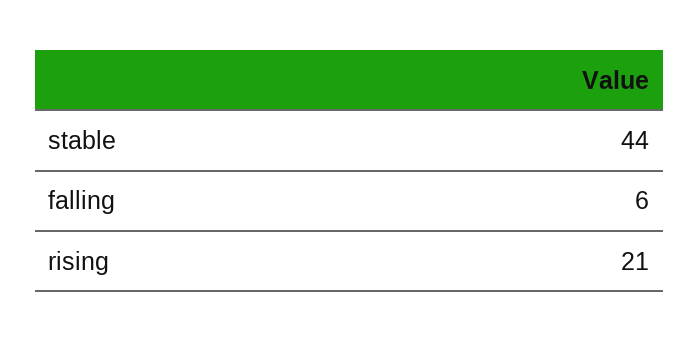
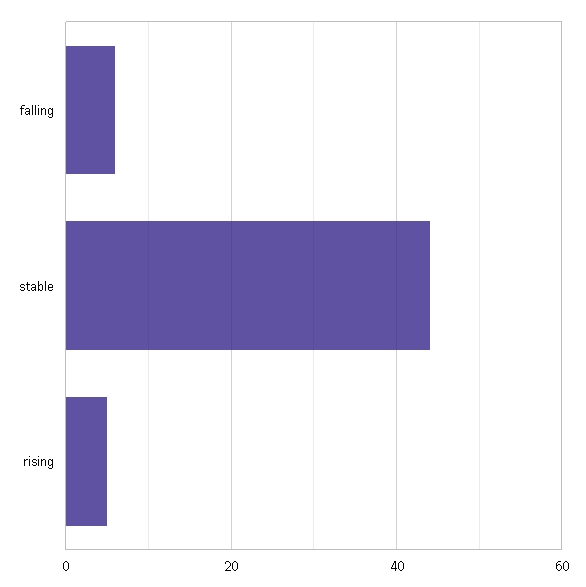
rising: 21 -> 5

